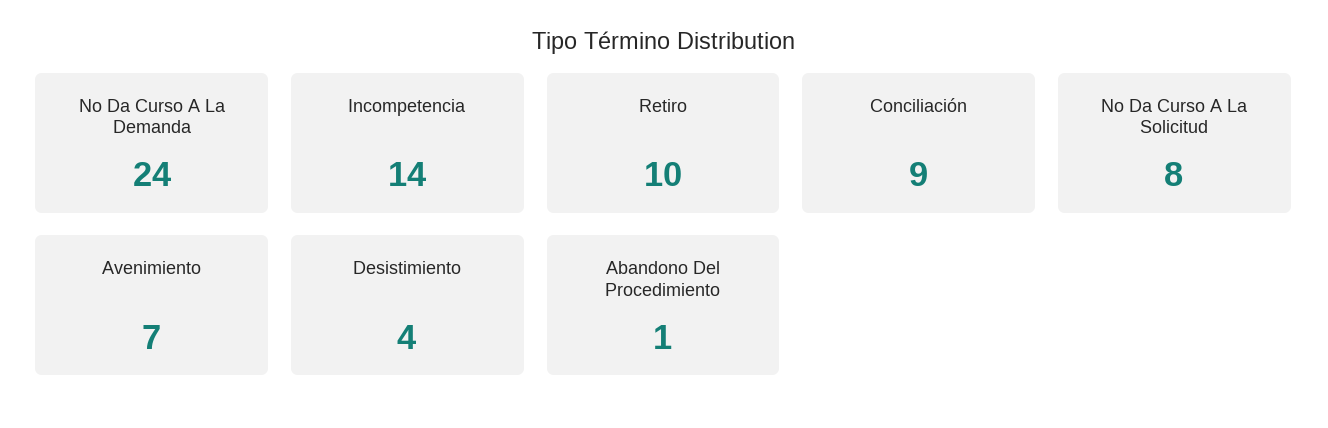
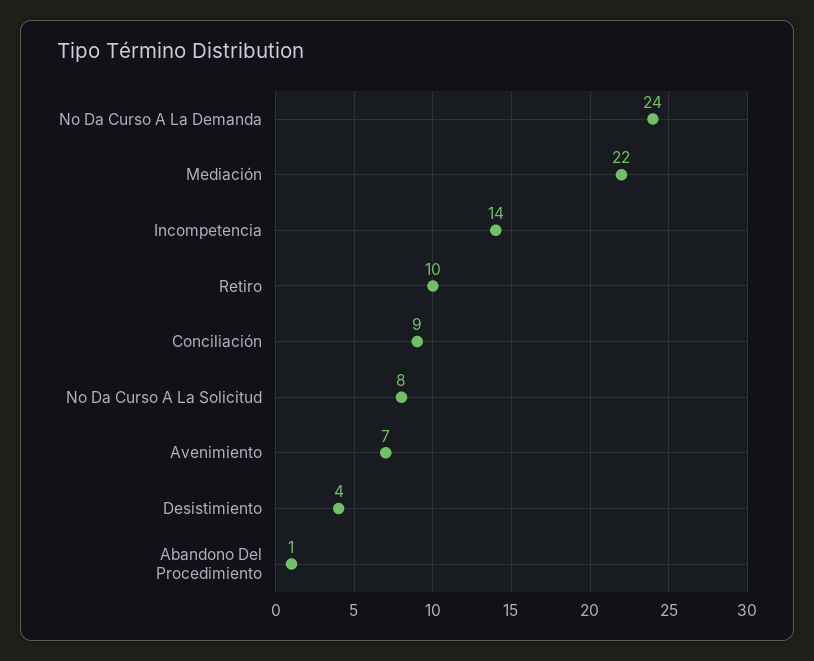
Mediación: none -> 22

